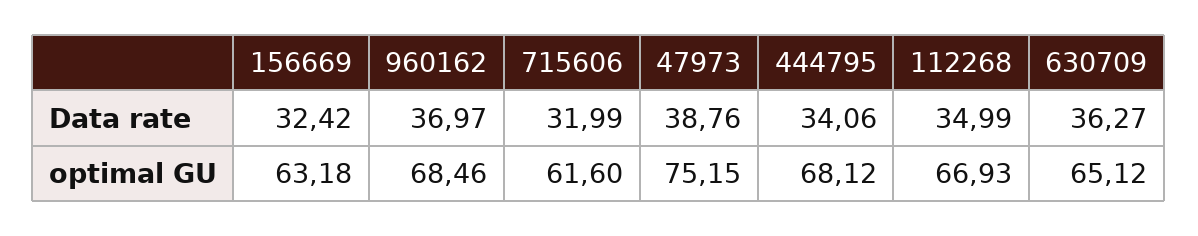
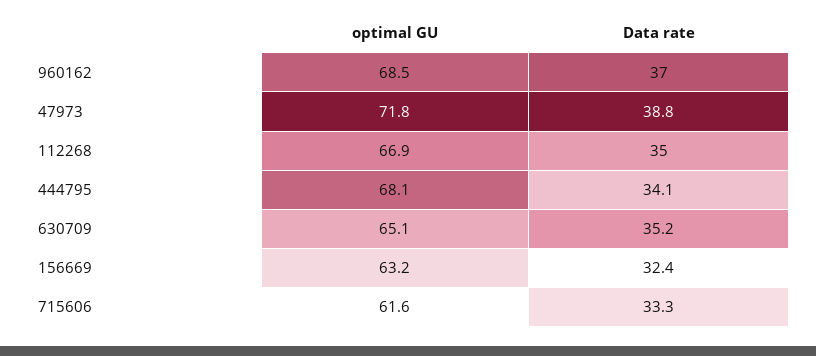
715606, Data rate: 31.99 -> 33.3
630709, Data rate: 36.27 -> 35.2
47973, optimal GU: 75.15 -> 71.8

